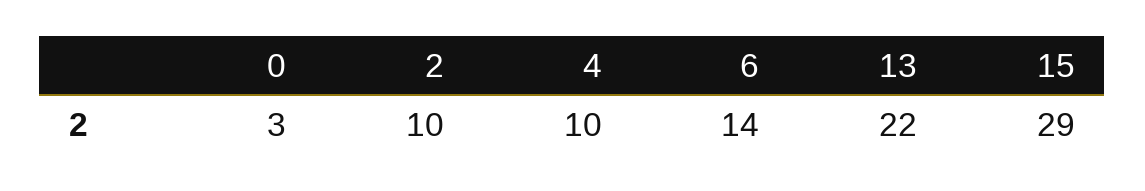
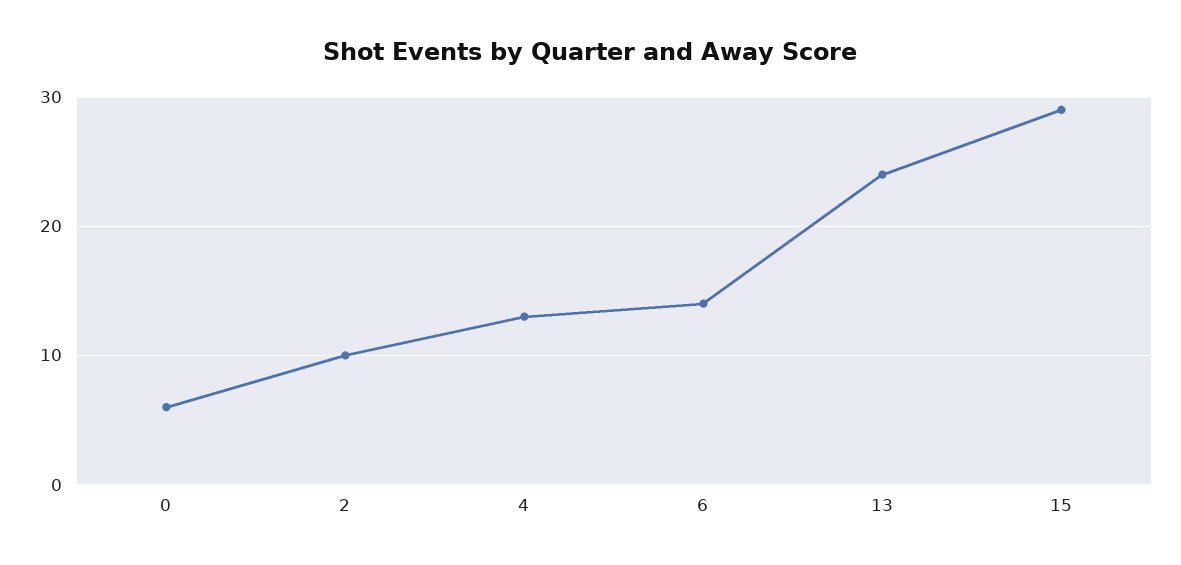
0: 3 -> 6
4: 10 -> 13
13: 22 -> 24

